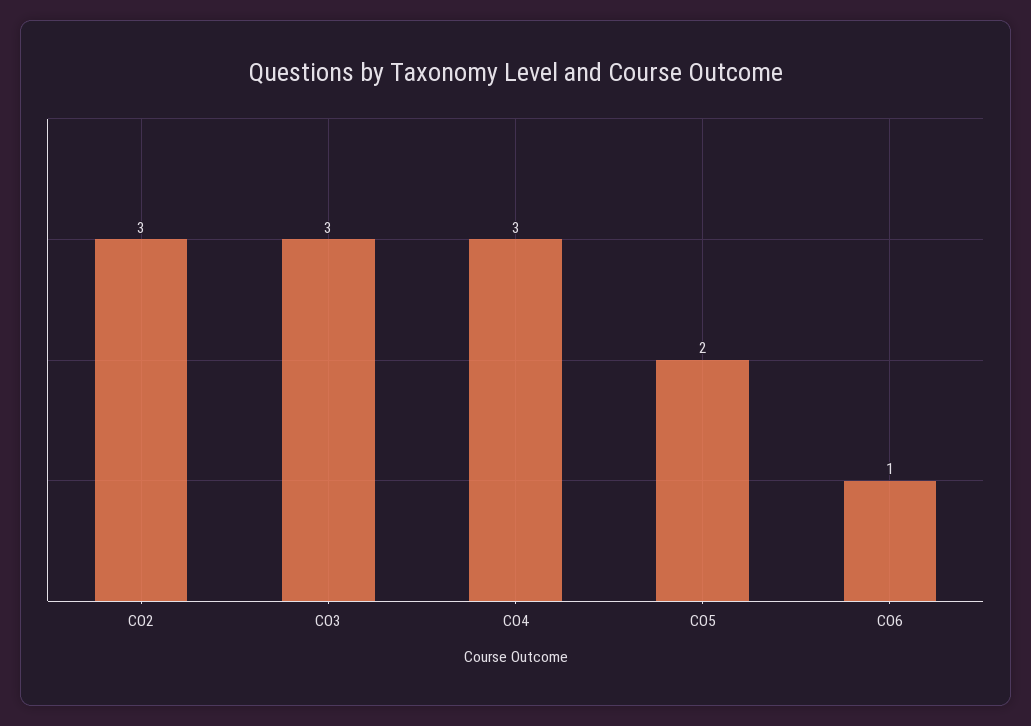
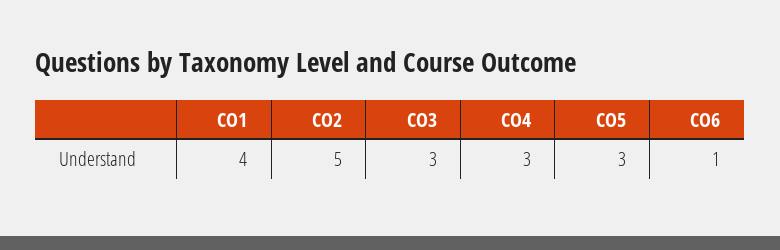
CO2: 3 -> 5
CO5: 2 -> 3
CO1: none -> 4

